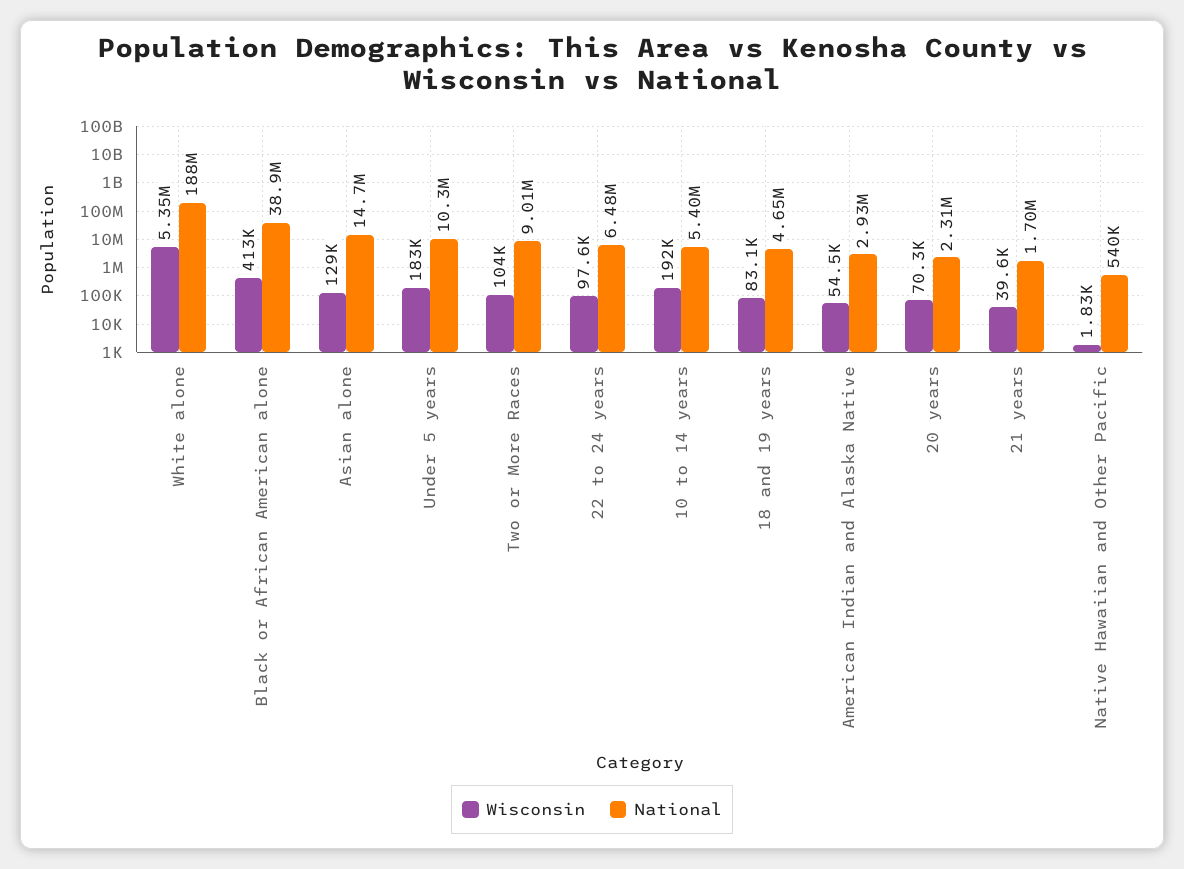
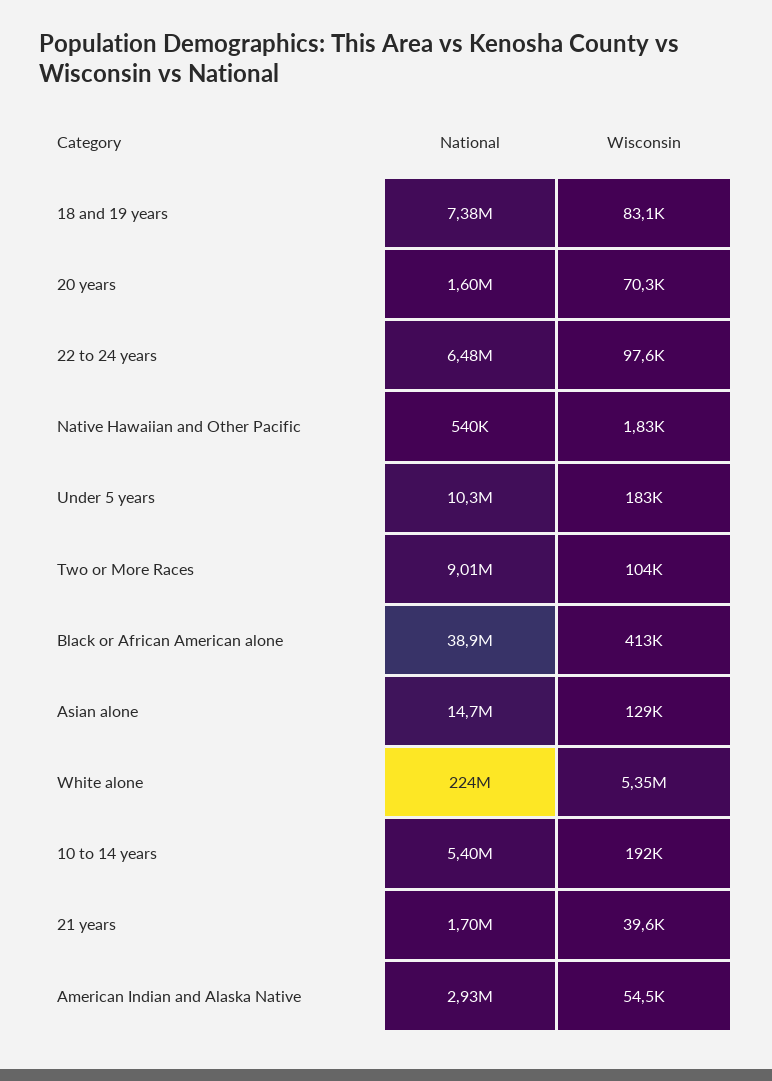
National, White alone: 188000000 -> 224000000
National, 18 and 19 years: 4650000 -> 7380000
National, 20 years: 2310000 -> 1600000

